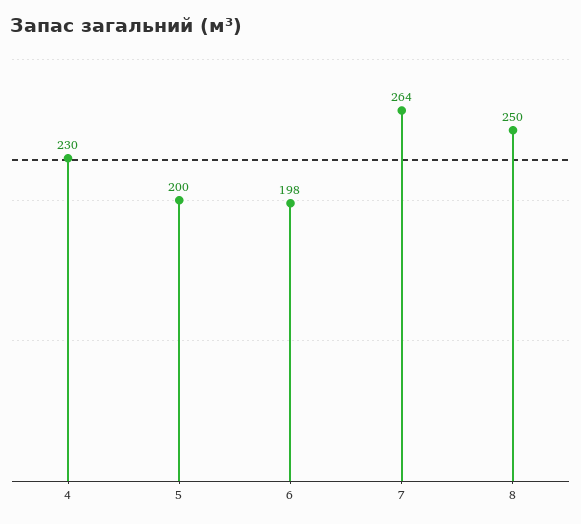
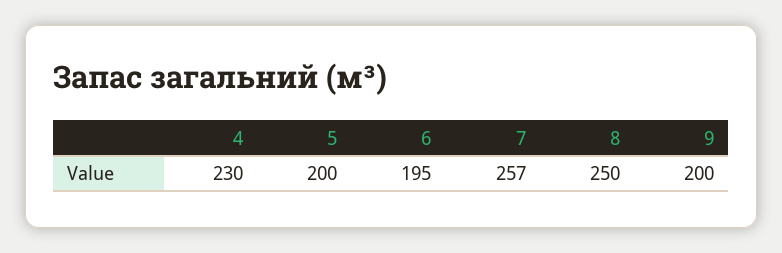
6: 198 -> 195
7: 264 -> 257
9: none -> 200

